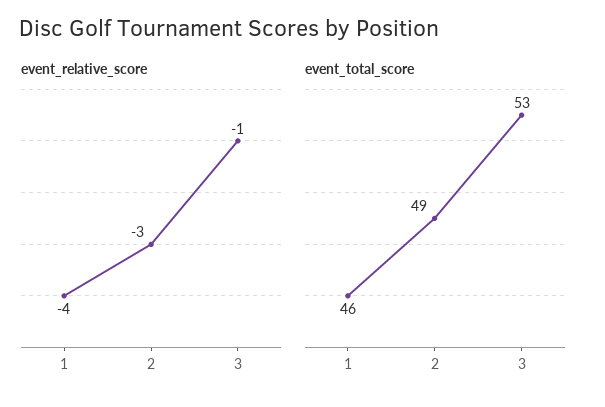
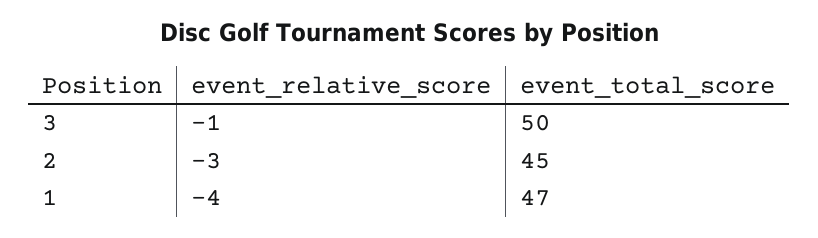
event_total_score, 1: 46 -> 47
event_total_score, 2: 49 -> 45
event_total_score, 3: 53 -> 50

